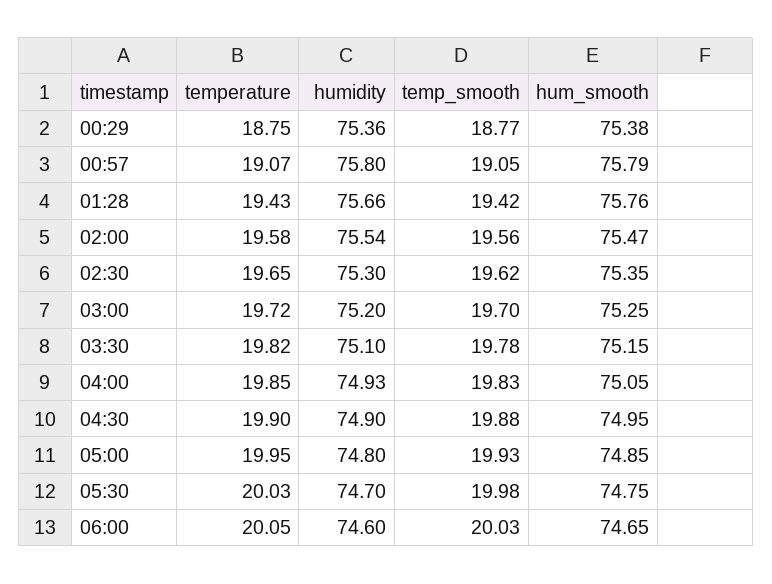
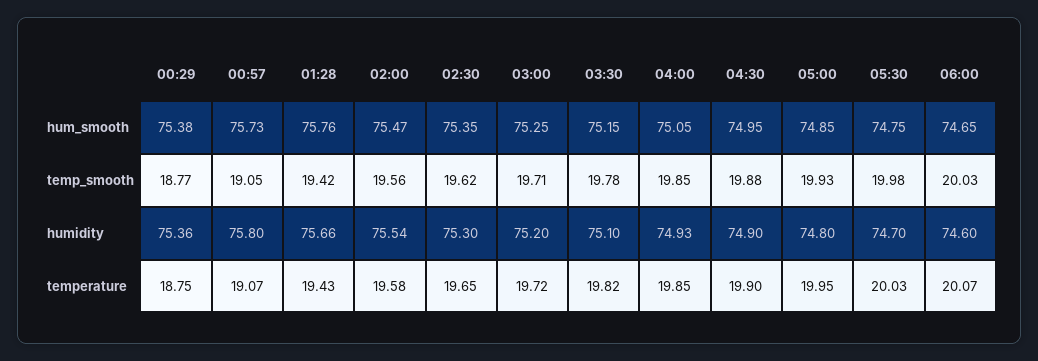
hum_smooth, 00:57: 75.79 -> 75.73
temp_smooth, 03:00: 19.7 -> 19.71
temp_smooth, 04:00: 19.83 -> 19.85
temperature, 06:00: 20.05 -> 20.07

